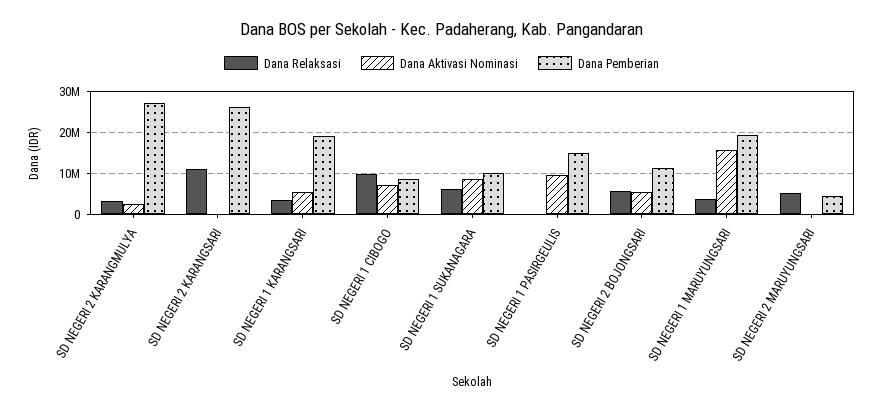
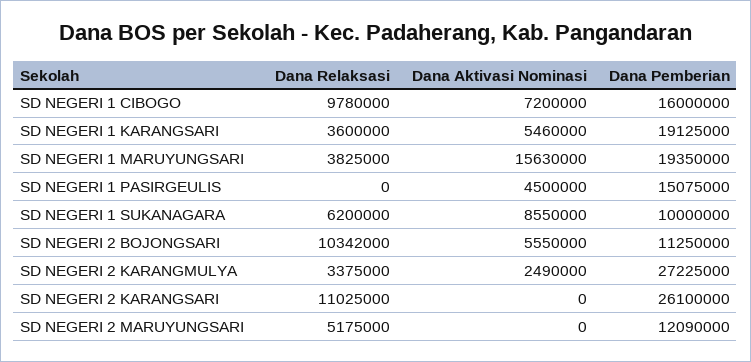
Dana Pemberian, SD NEGERI 1 CIBOGO: 8000000 -> 16000000
Dana Aktivasi Nominasi, SD NEGERI 1 PASIRGEULIS: 10000000 -> 4500000
Dana Relaksasi, SD NEGERI 2 BOJONGSARI: 6000000 -> 10342000
Dana Pemberian, SD NEGERI 2 MARUYUNGSARI: 4000000 -> 12090000

